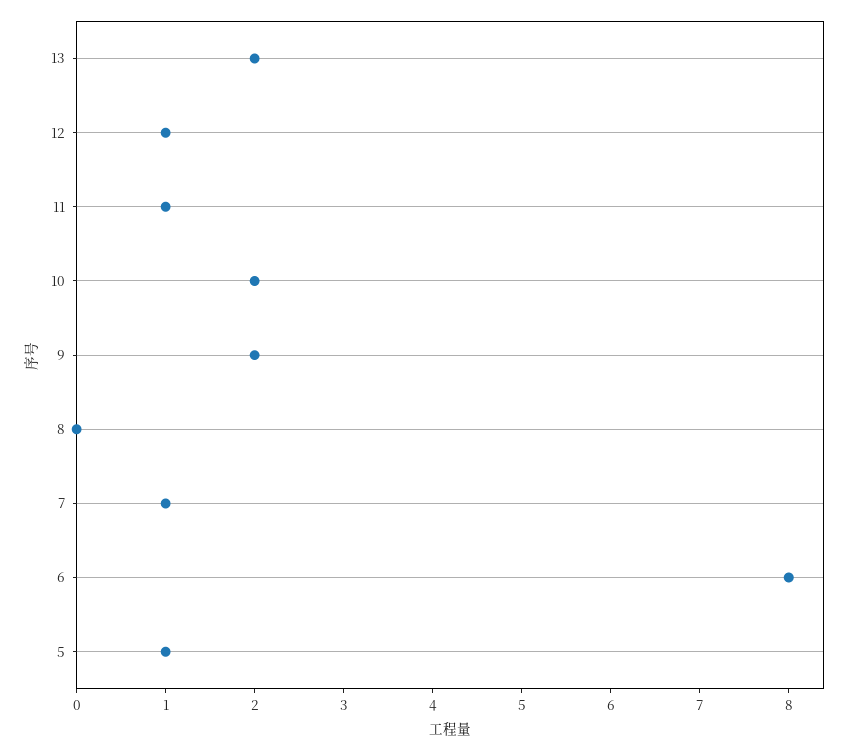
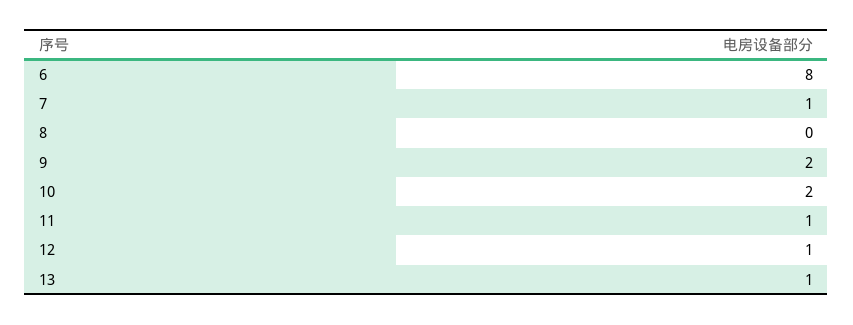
13: 2 -> 1
5: 1 -> none

